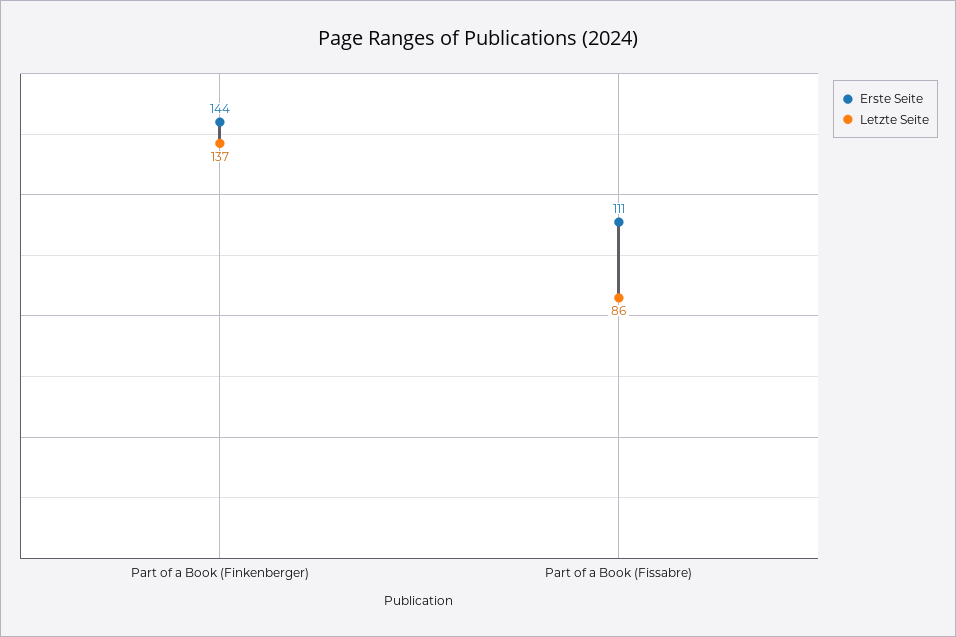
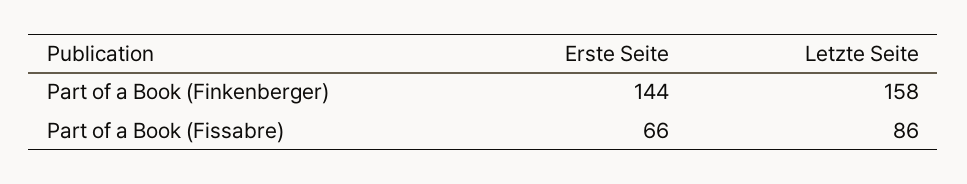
Letzte Seite, Part of a Book (Finkenberger): 137 -> 158
Erste Seite, Part of a Book (Fissabre): 111 -> 66

